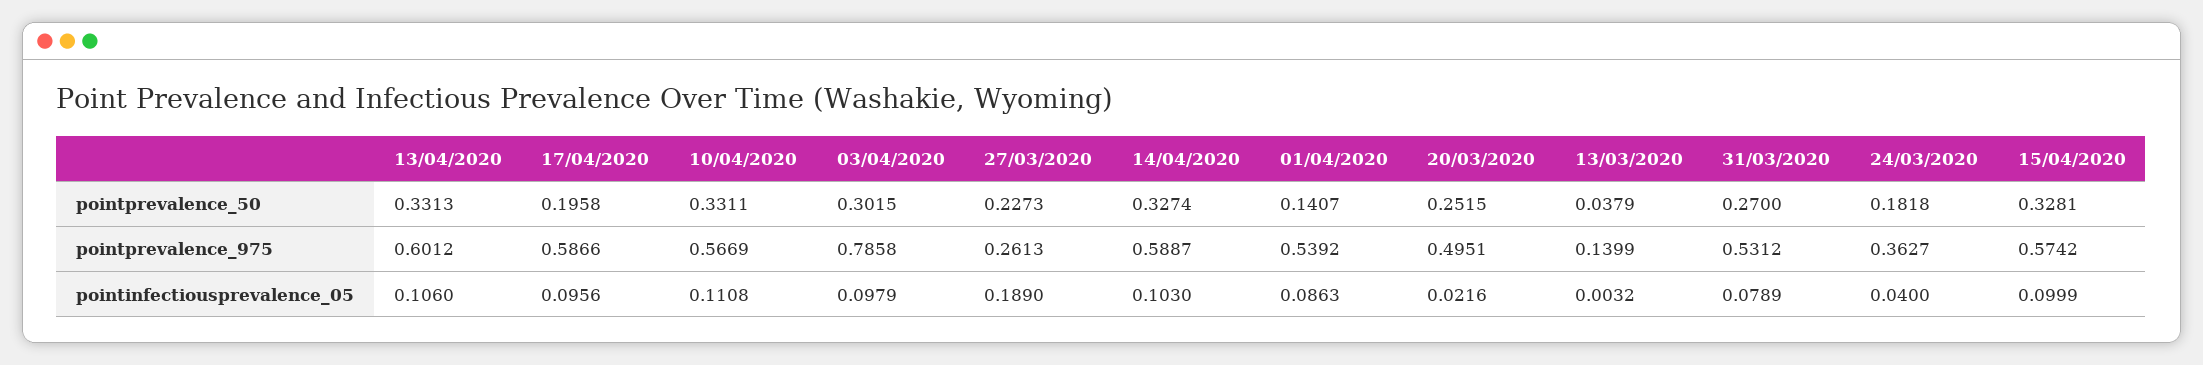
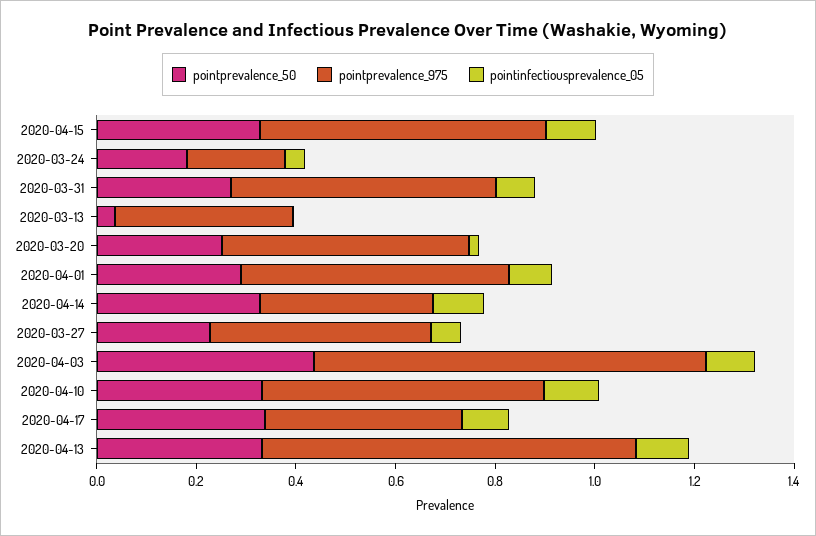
pointprevalence_50, 17/04/2020: 0.1958 -> 0.35
pointprevalence_50, 03/04/2020: 0.3015 -> 0.45
pointprevalence_50, 01/04/2020: 0.1407 -> 0.3
pointprevalence_975, 13/04/2020: 0.6012 -> 0.75
pointprevalence_975, 17/04/2020: 0.5866 -> 0.4
pointprevalence_975, 27/03/2020: 0.2613 -> 0.45
pointprevalence_975, 14/04/2020: 0.5887 -> 0.35
pointprevalence_975, 13/03/2020: 0.1399 -> 0.35
pointprevalence_975, 24/03/2020: 0.3627 -> 0.2
pointinfectiousprevalence_05, 27/03/2020: 0.189 -> 0.05

